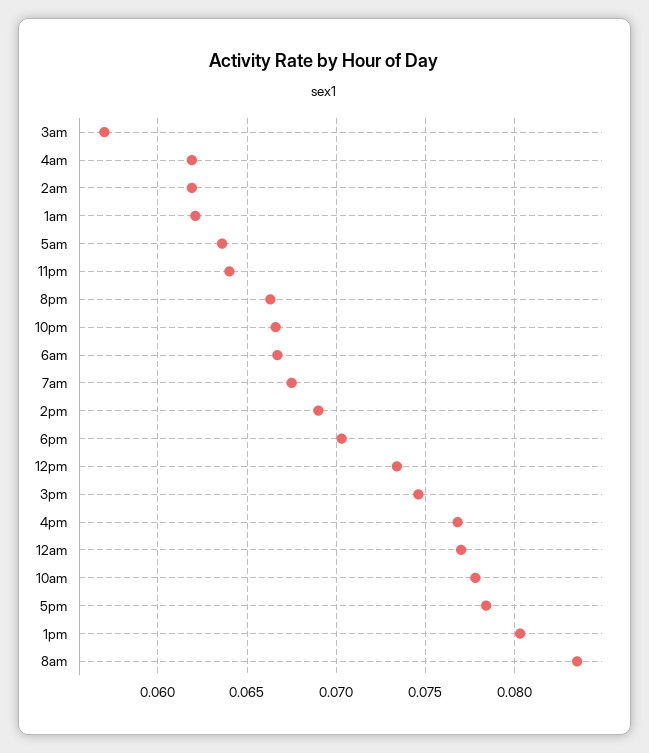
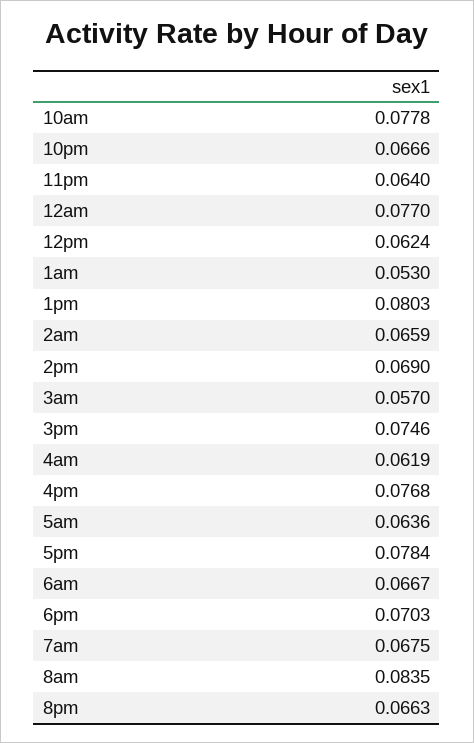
2am: 0.062 -> 0.0659
1am: 0.062 -> 0.053
12pm: 0.0735 -> 0.0624

